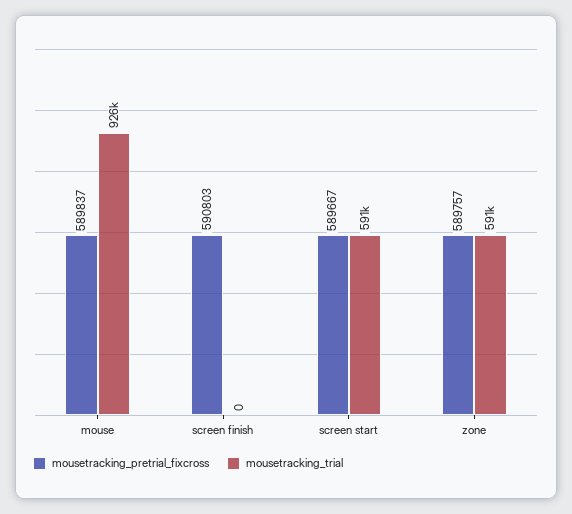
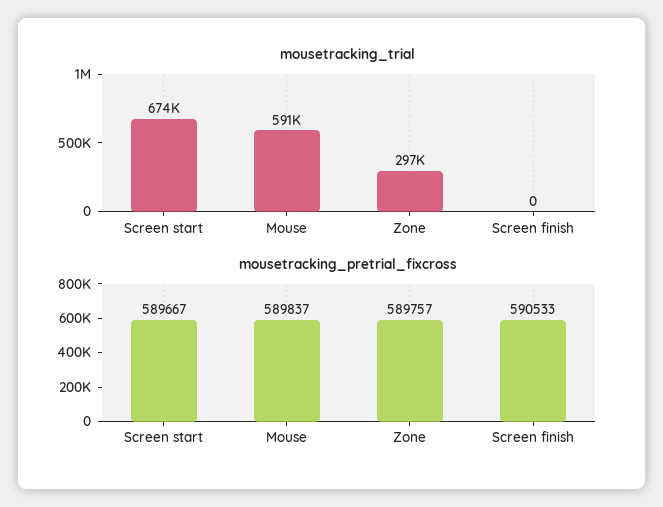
mousetracking_trial, mouse: 926000 -> 591000
mousetracking_pretrial_fixcross, screen finish: 590803 -> 590533
mousetracking_trial, screen start: 591000 -> 674000
mousetracking_trial, zone: 591000 -> 297000

